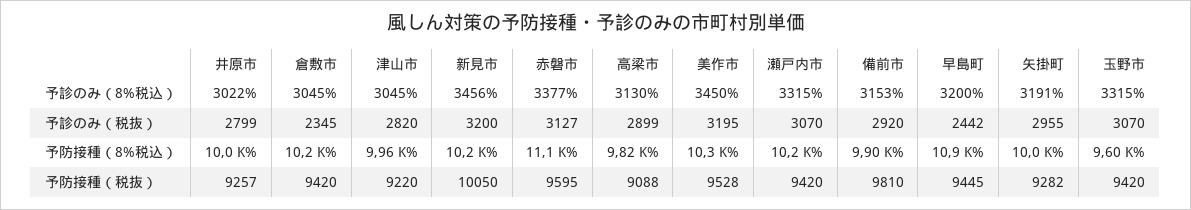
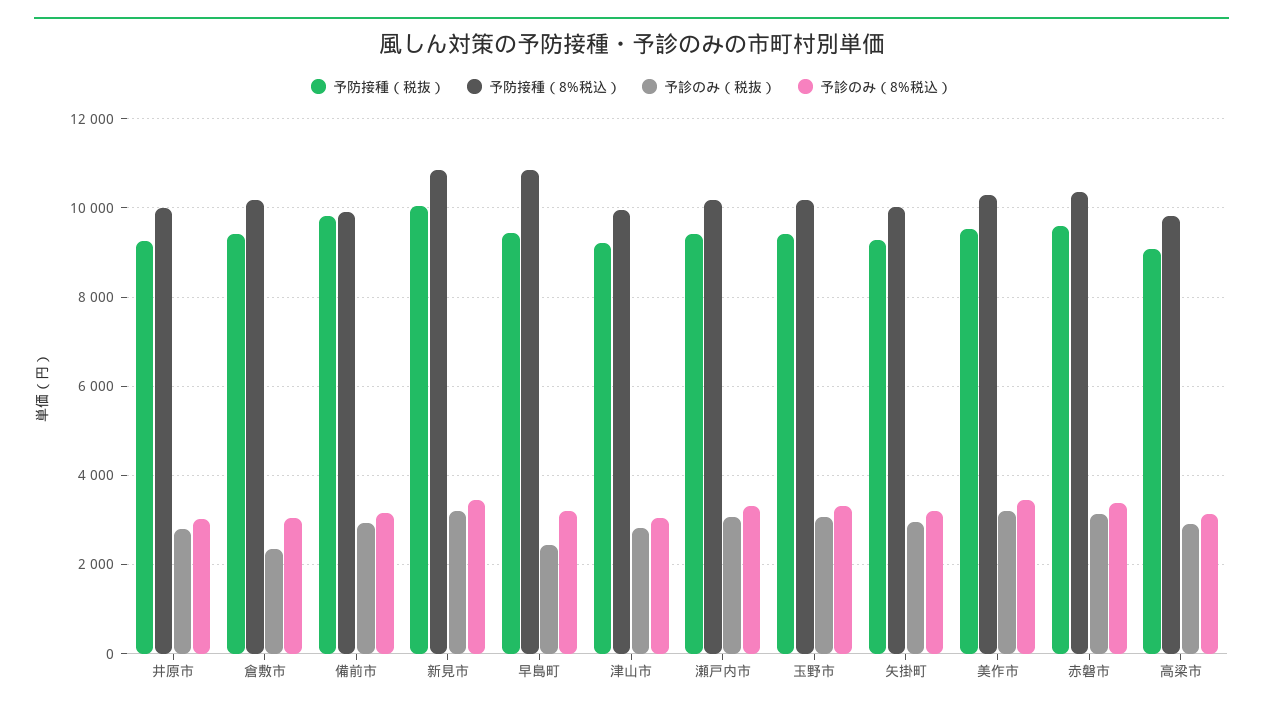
予防接種（8%税込）, 新見市: 10200 -> 10800
予防接種（8%税込）, 赤磐市: 11100 -> 10400
予防接種（8%税込）, 玉野市: 9600 -> 10200

